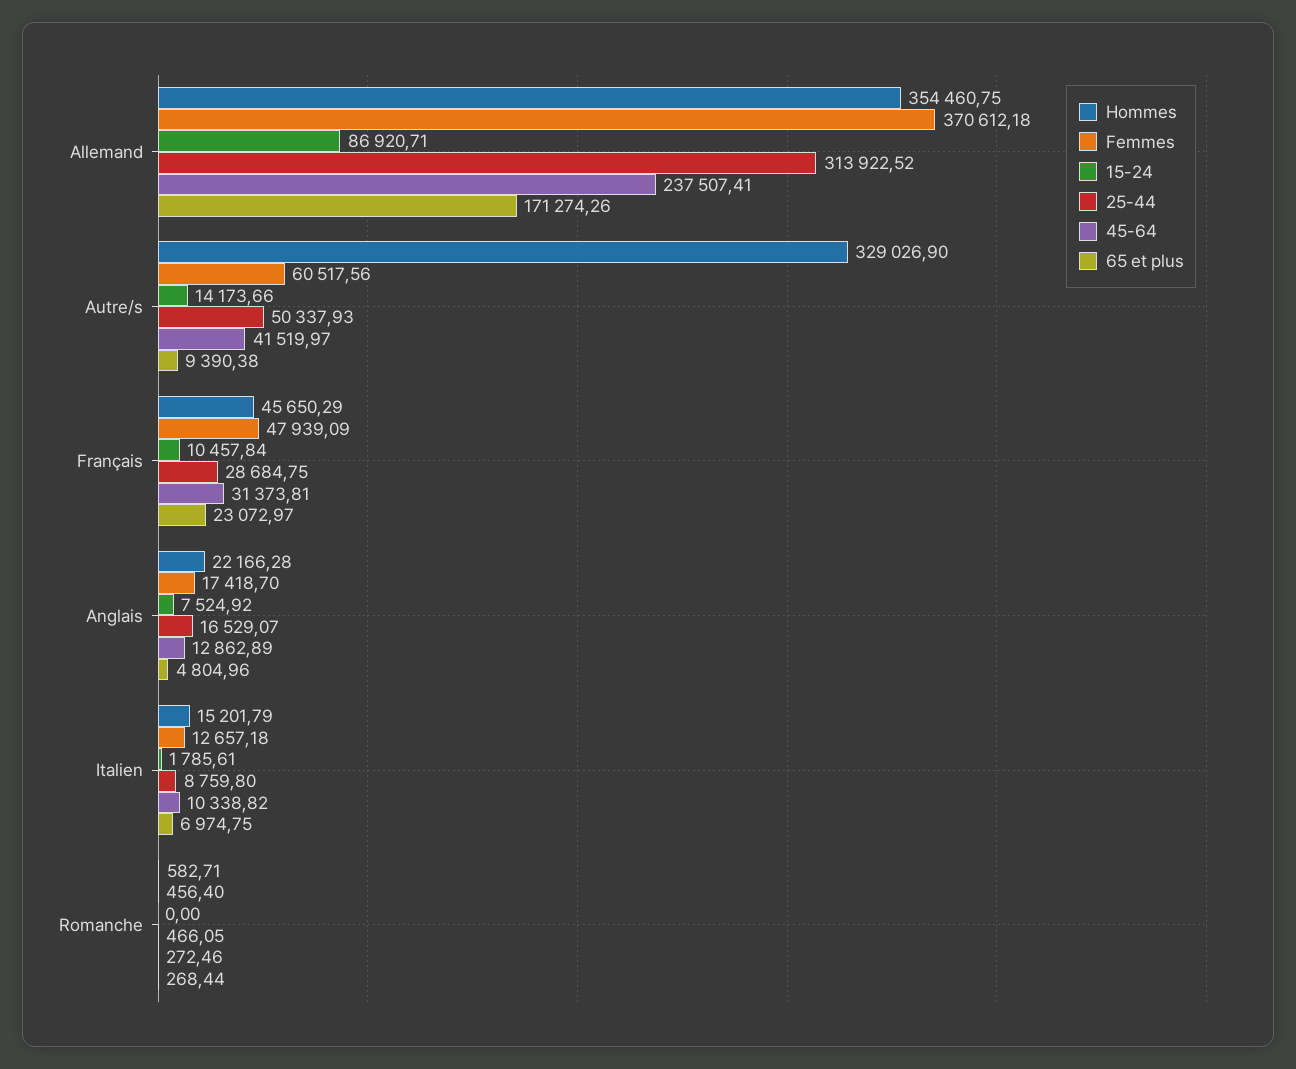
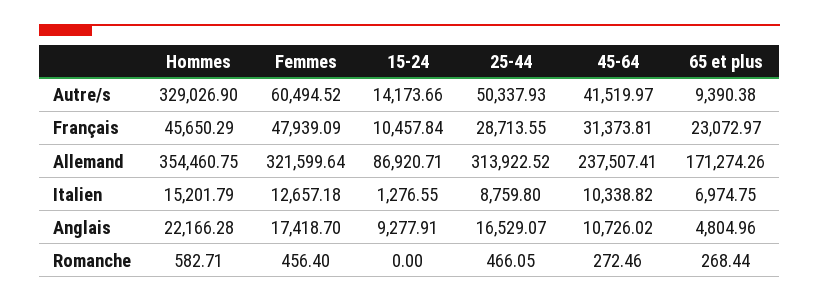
Femmes, Allemand: 370612.18 -> 321599.64
Femmes, Autre/s: 60517.56 -> 60494.52
25-44, Français: 28684.75 -> 28713.55
15-24, Anglais: 7524.92 -> 9277.91
45-64, Anglais: 12862.89 -> 10726.02
15-24, Italien: 1785.61 -> 1276.55

